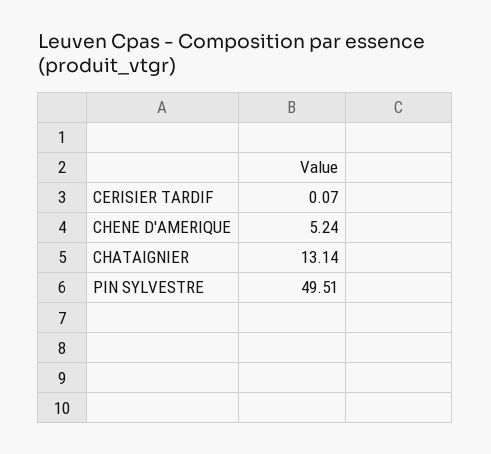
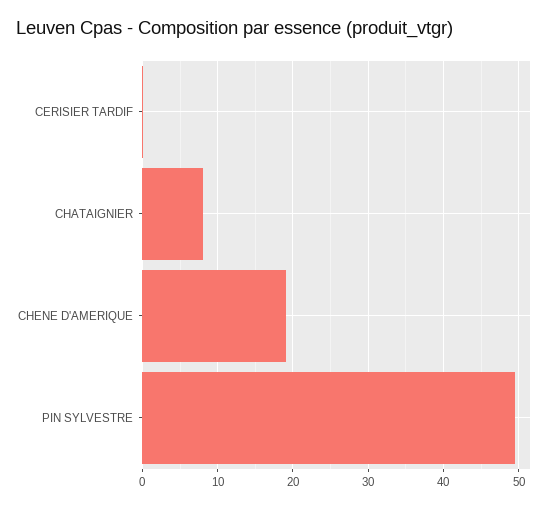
CHENE D'AMERIQUE: 5.24 -> 19
CHATAIGNIER: 13.14 -> 8

